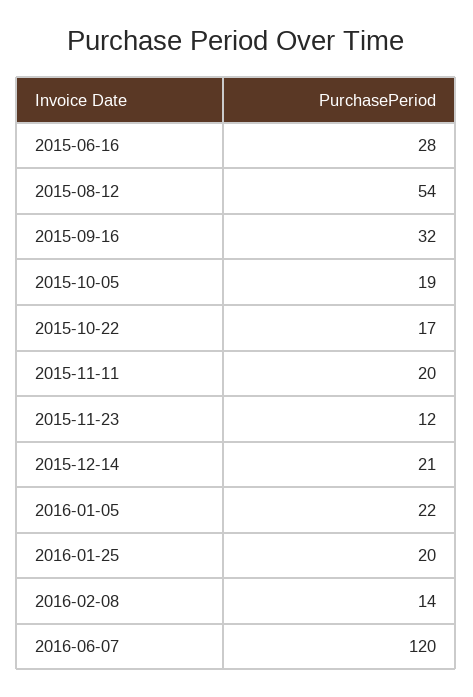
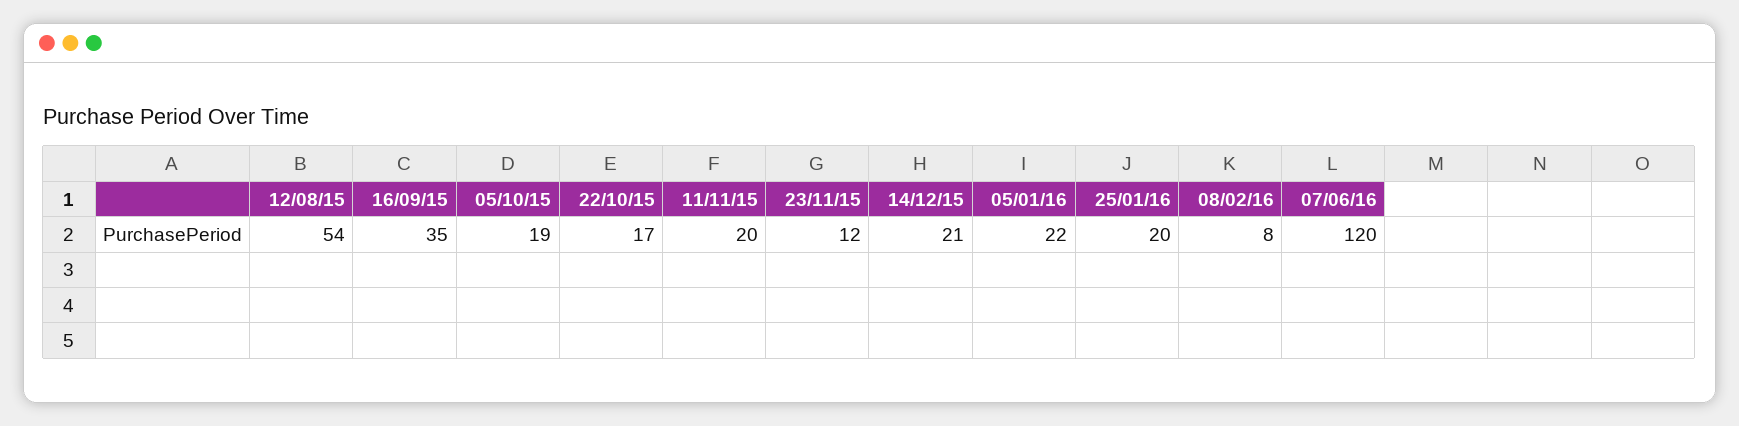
2015-06-16: 28 -> none
2015-09-16: 32 -> 35
2016-02-08: 14 -> 8

